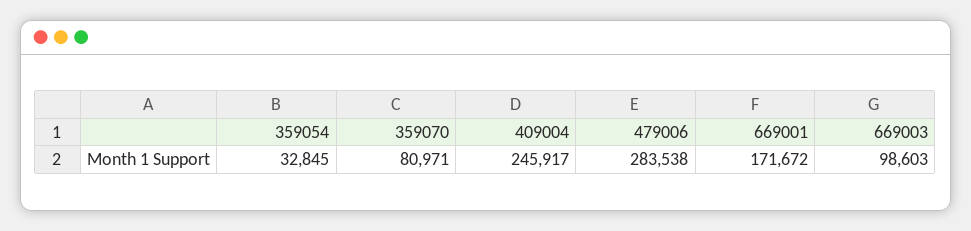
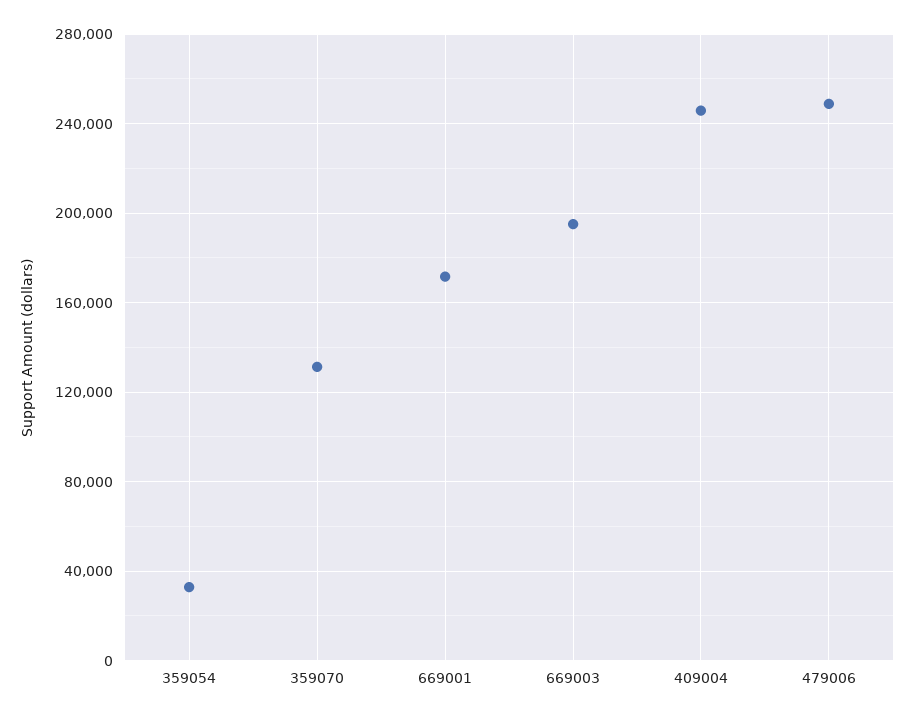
359070: 80971 -> 130000
479006: 283538 -> 250000
669003: 98603 -> 195000

